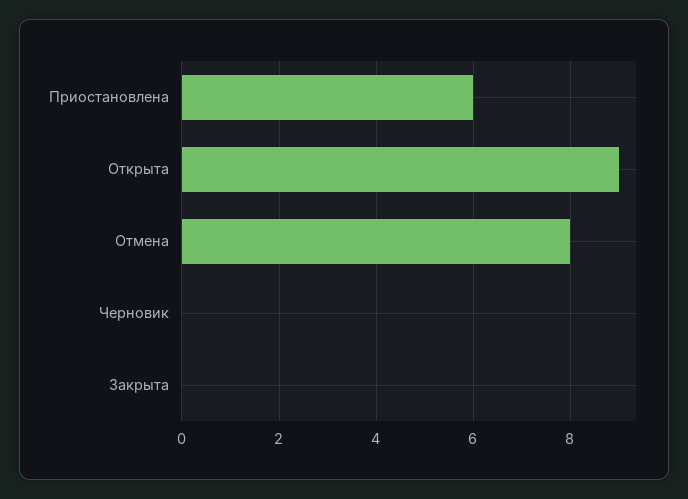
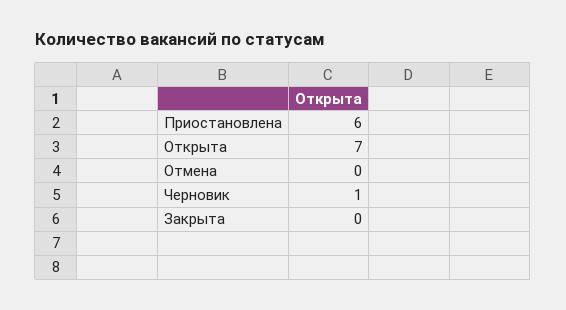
Открыта: 9 -> 7
Отмена: 8 -> 0
Черновик: 0 -> 1

